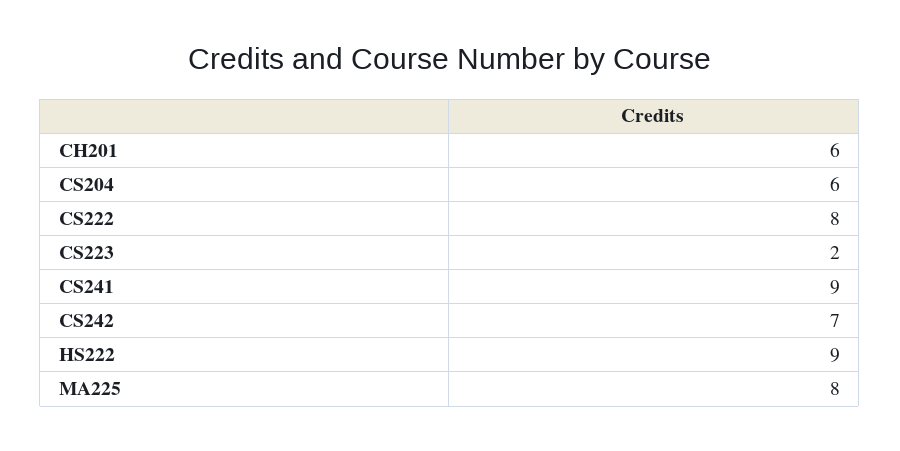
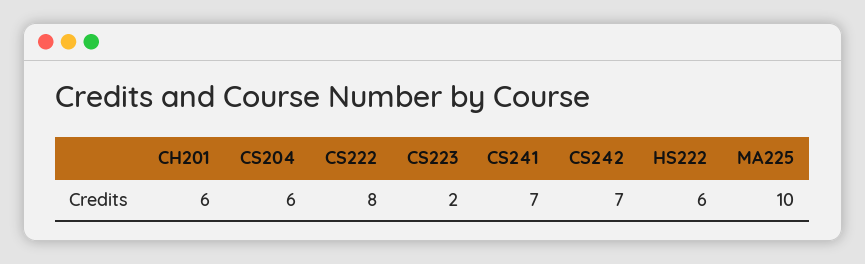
CS241: 9 -> 7
HS222: 9 -> 6
MA225: 8 -> 10

